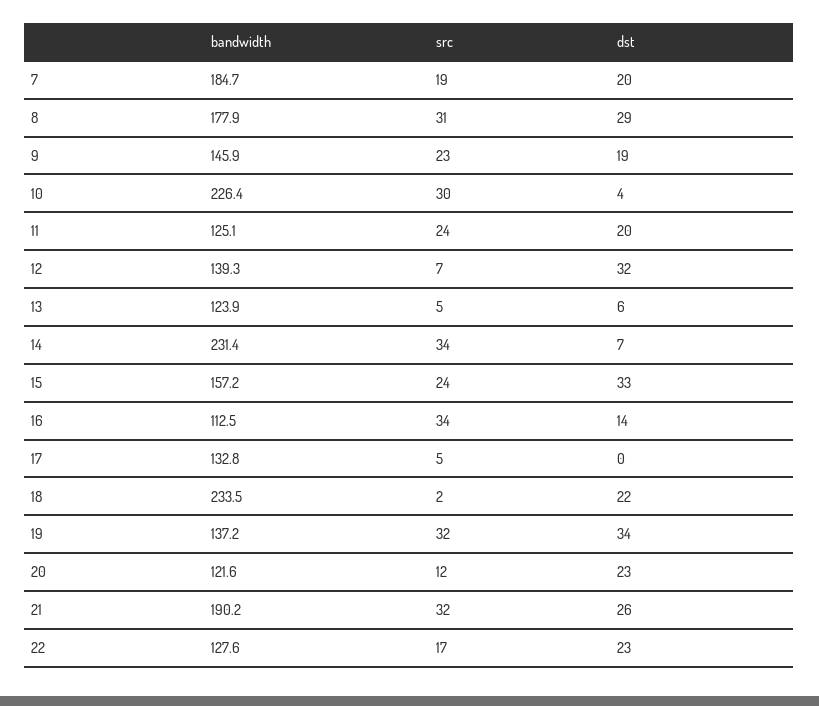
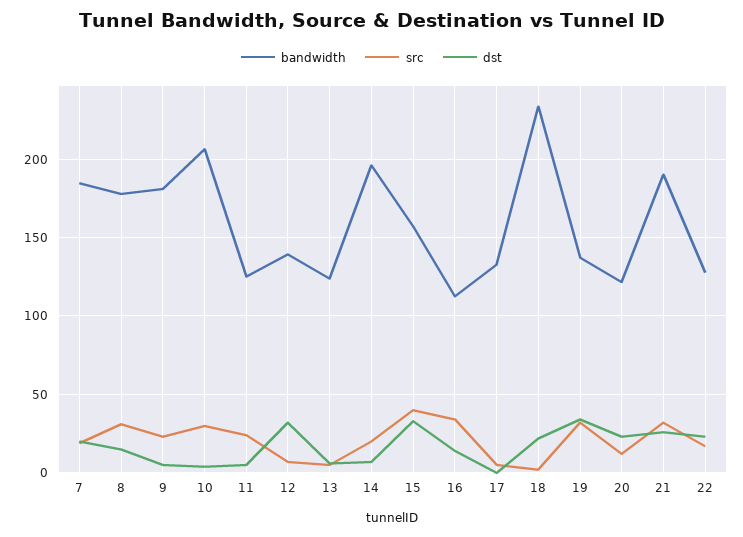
dst, 8: 29 -> 15
bandwidth, 9: 145.9 -> 180
dst, 9: 19 -> 5
bandwidth, 10: 226.4 -> 205
dst, 11: 20 -> 5
bandwidth, 14: 231.4 -> 195
src, 14: 34 -> 20
src, 15: 24 -> 40

